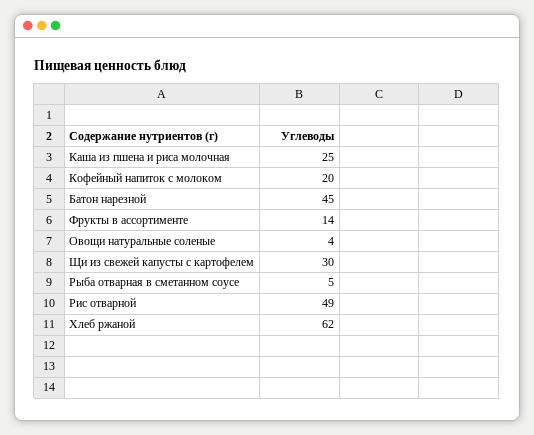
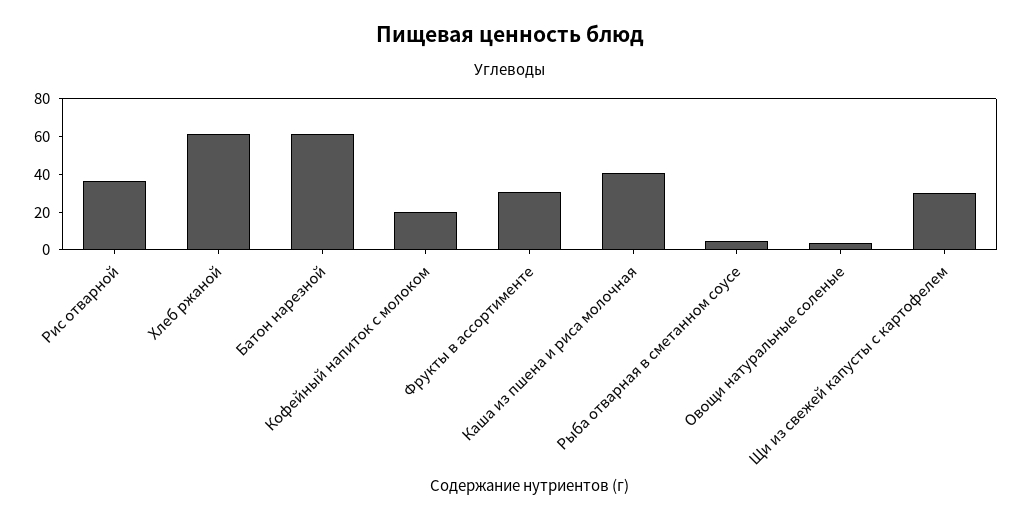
Каша из пшена и риса молочная: 25 -> 40
Батон нарезной: 45 -> 60
Фрукты в ассортименте: 14 -> 30
Рис отварной: 49 -> 35

